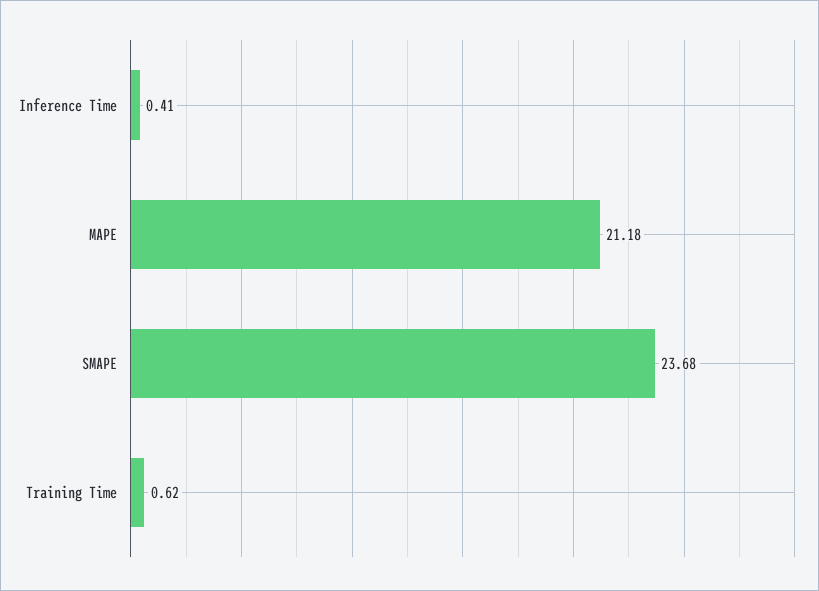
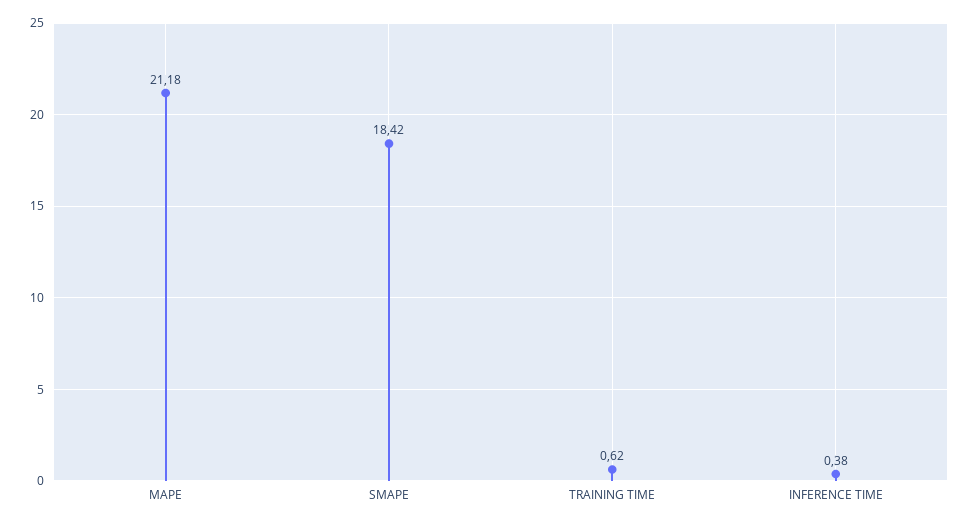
Inference Time: 0.41 -> 0.38
SMAPE: 23.68 -> 18.42

